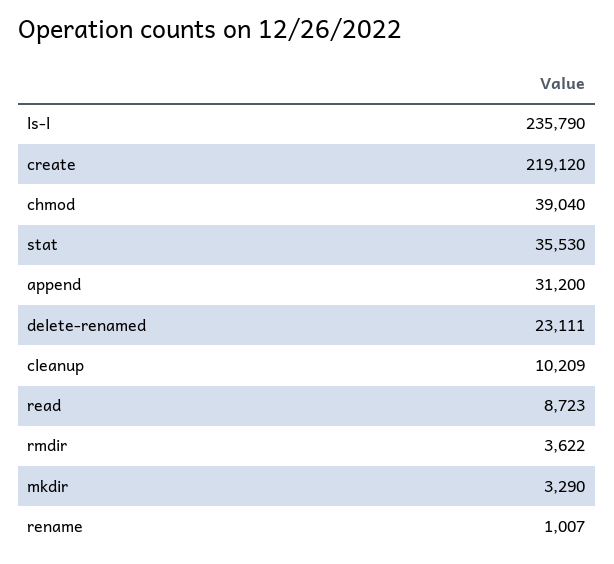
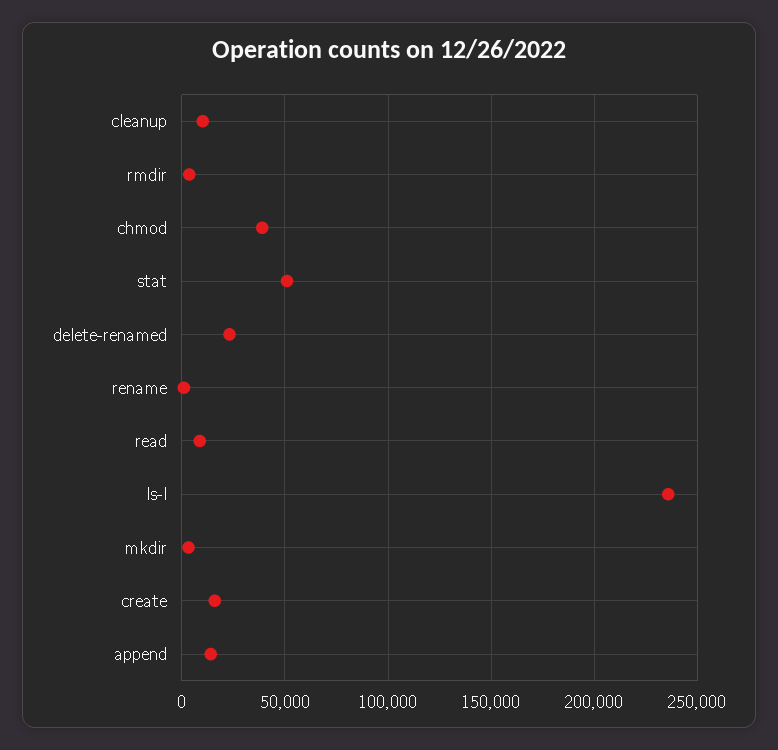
create: 219120 -> 15000
stat: 35530 -> 50000
append: 31200 -> 15000

